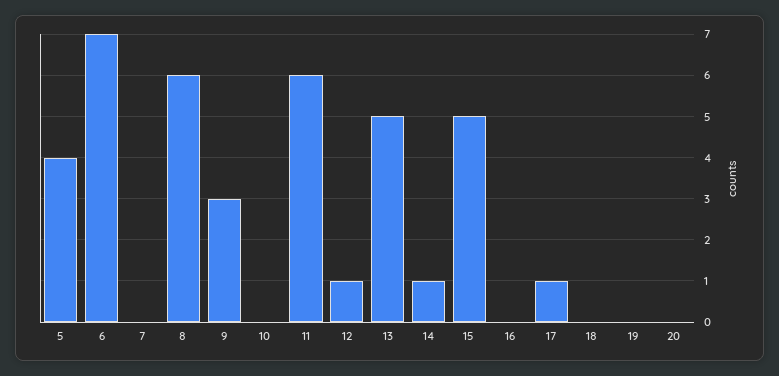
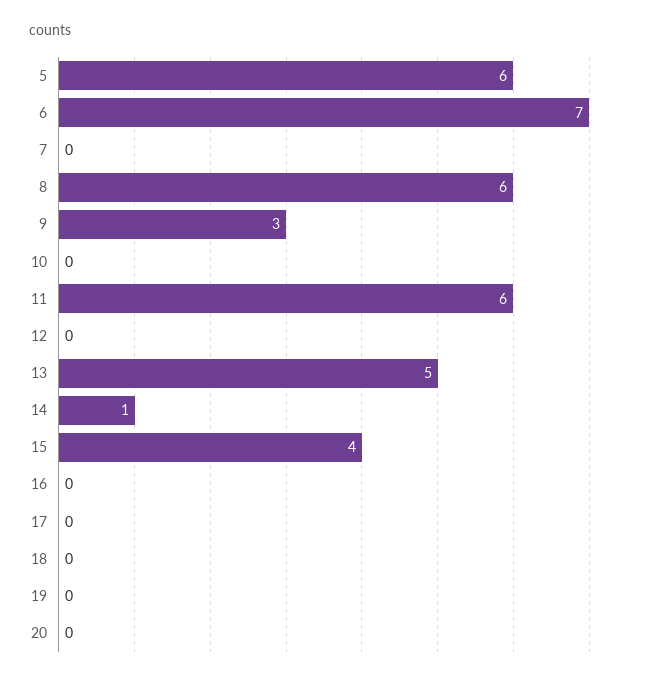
5: 4 -> 6
12: 1 -> 0
15: 5 -> 4
17: 1 -> 0

